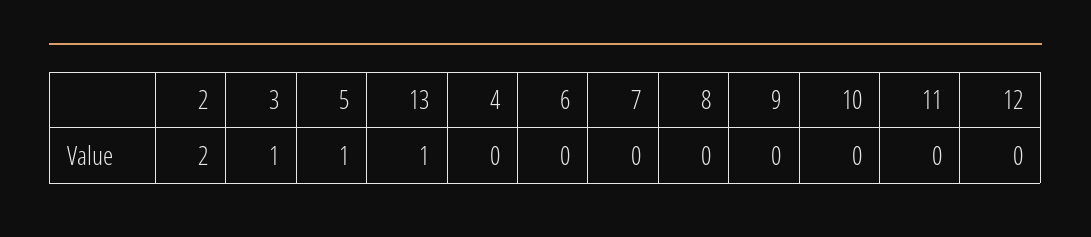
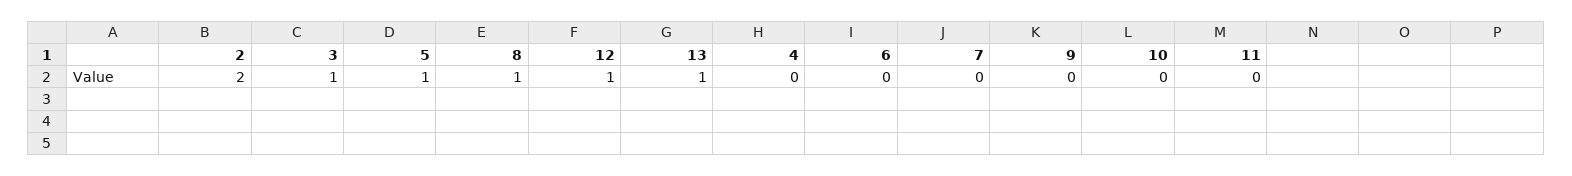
8: 0 -> 1
12: 0 -> 1

